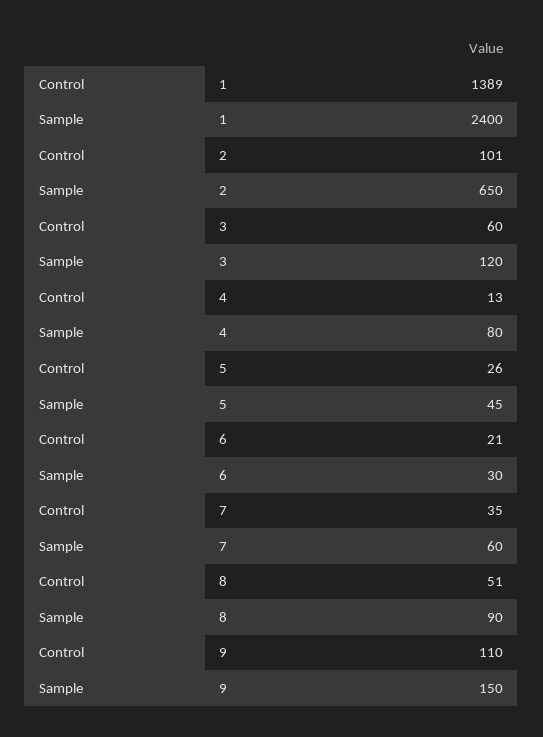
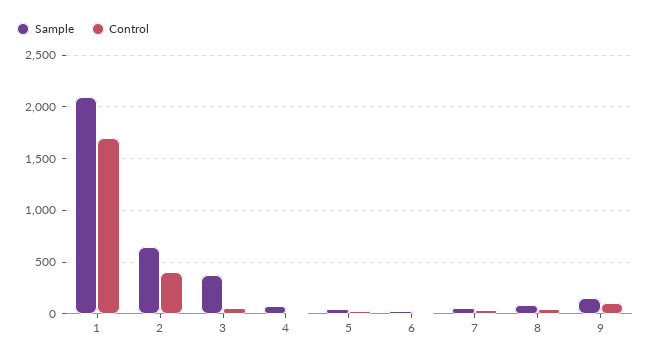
Control, 1: 1389 -> 1700
Sample, 1: 2400 -> 2100
Control, 2: 101 -> 400
Sample, 3: 120 -> 400

